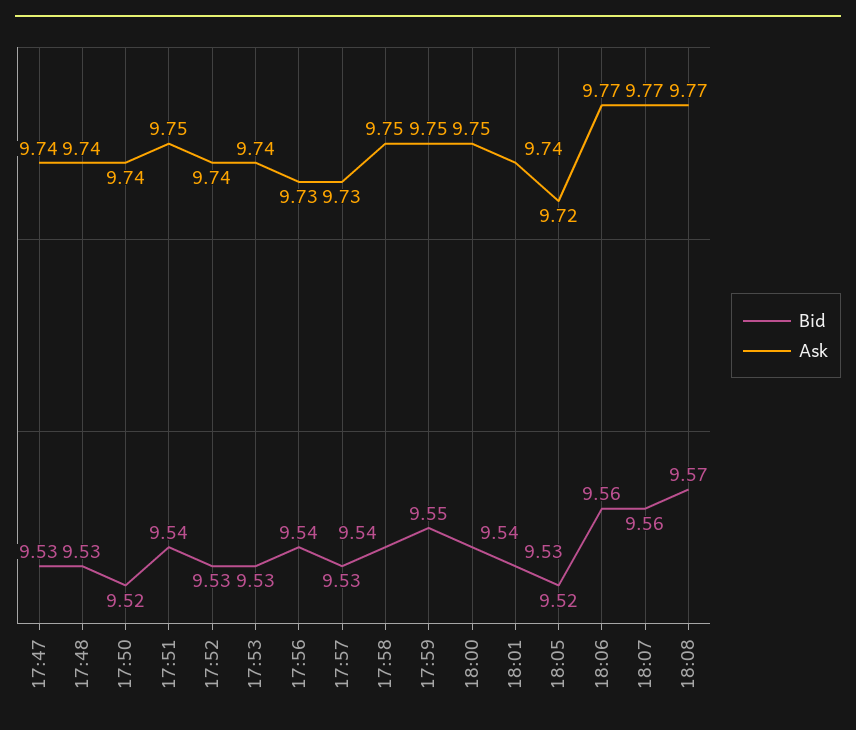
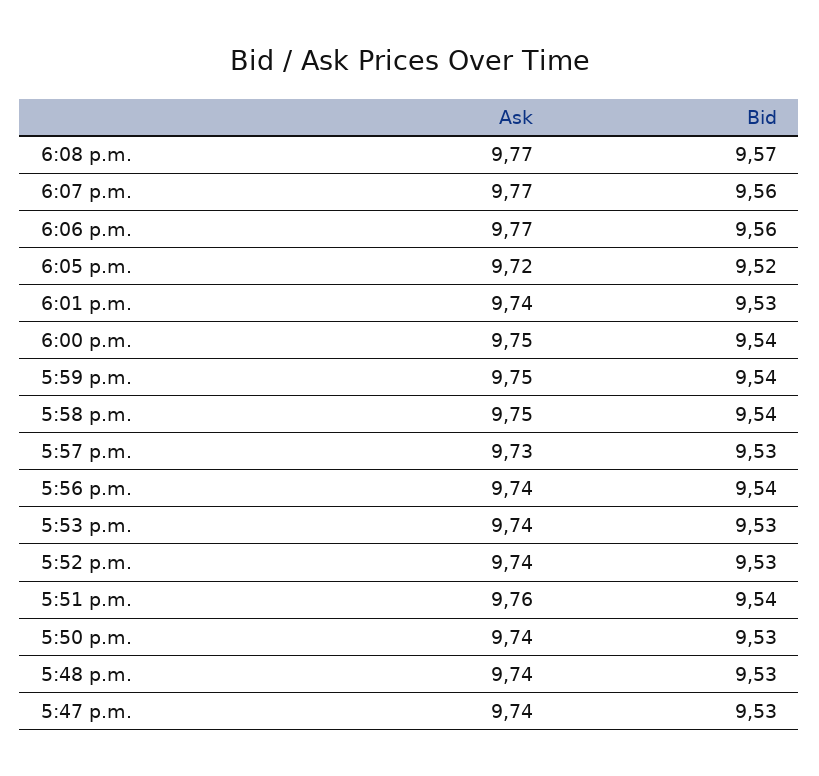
Bid, 17:50: 9.52 -> 9.53
Ask, 17:51: 9.75 -> 9.76
Ask, 17:56: 9.73 -> 9.74
Bid, 17:59: 9.55 -> 9.54

